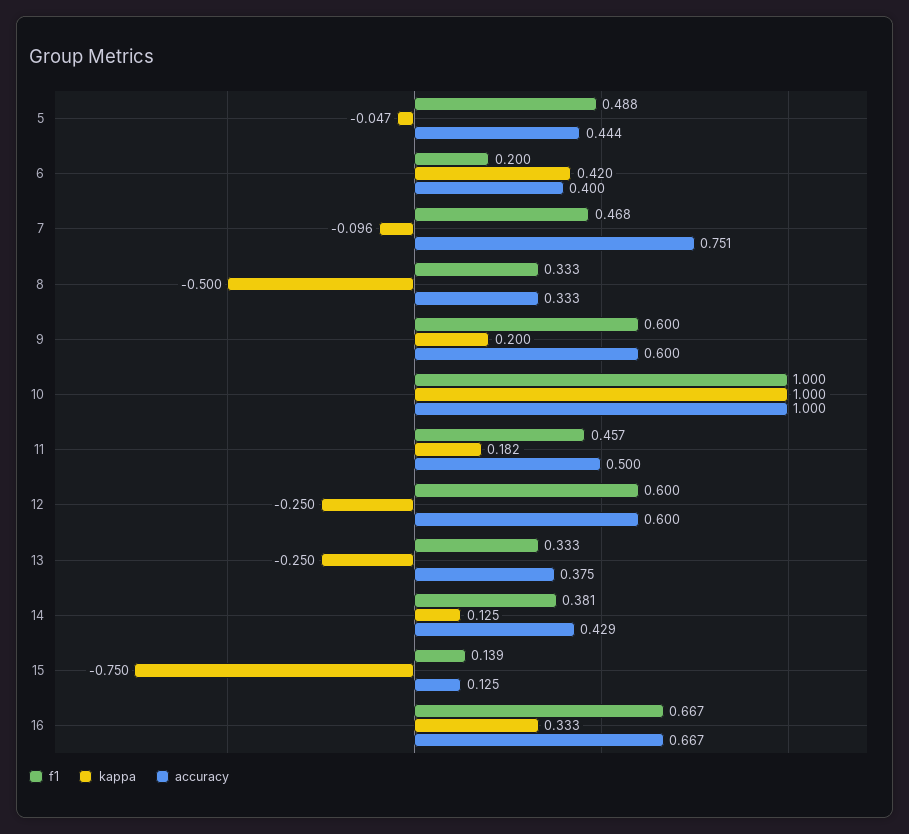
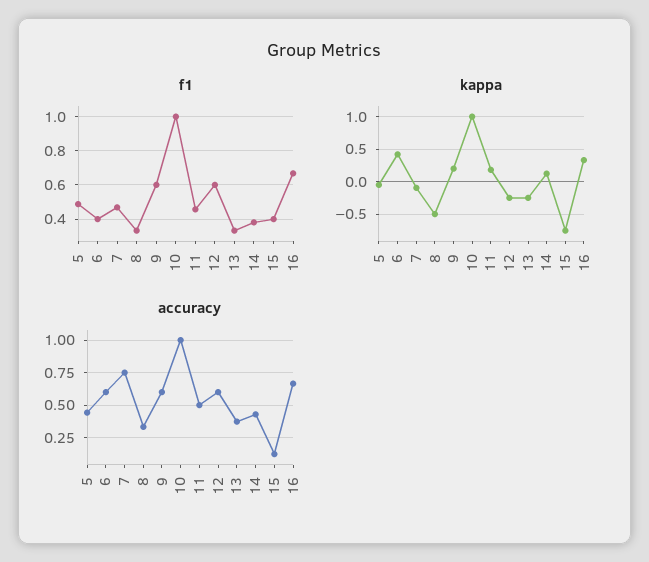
f1, 6: 0.2 -> 0.4
accuracy, 6: 0.4 -> 0.6
f1, 15: 0.139 -> 0.4

